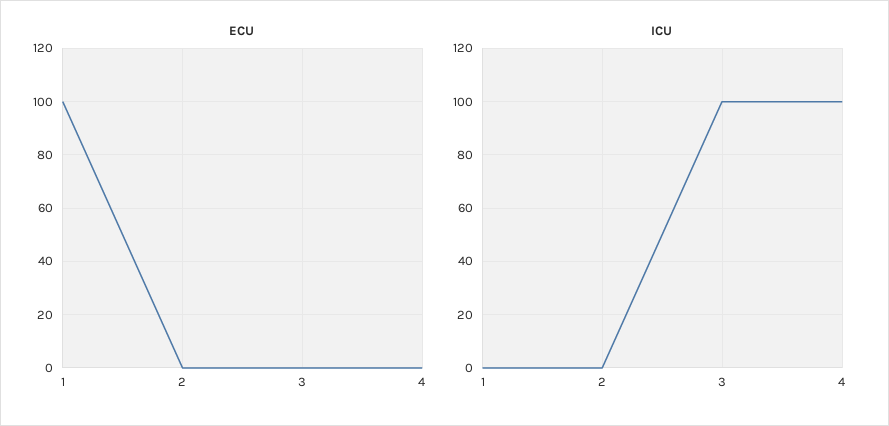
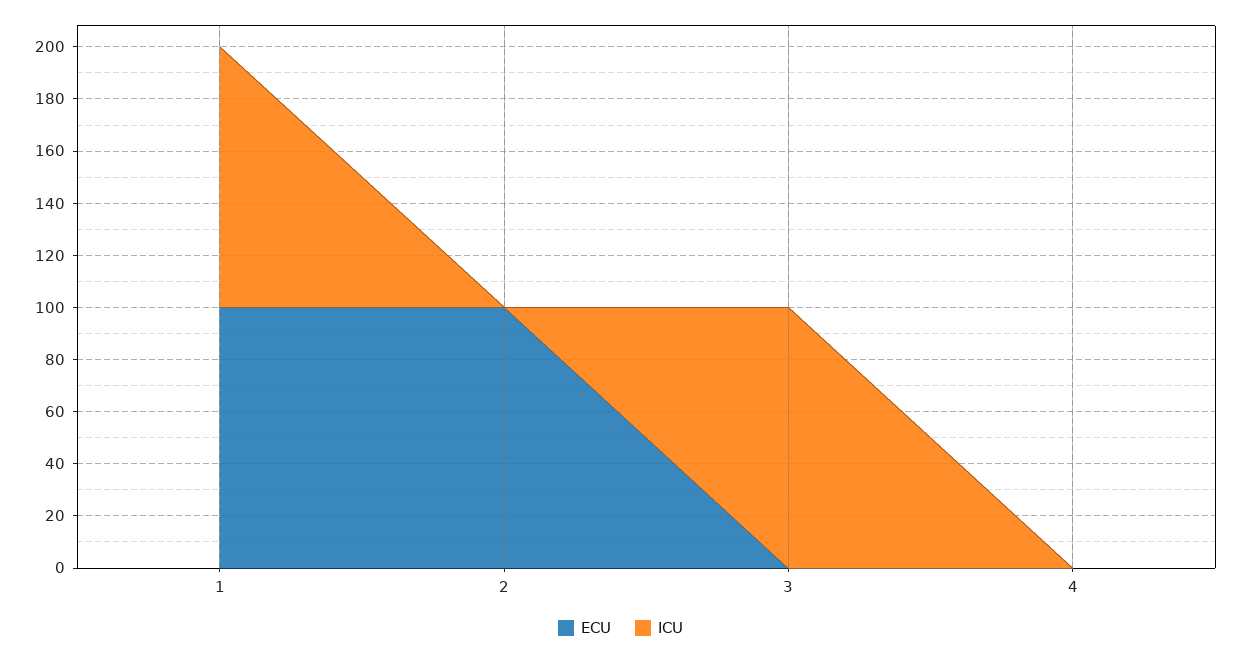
ECU, 2: 0 -> 100
ICU, 1: 0 -> 100
ICU, 4: 100 -> 0

